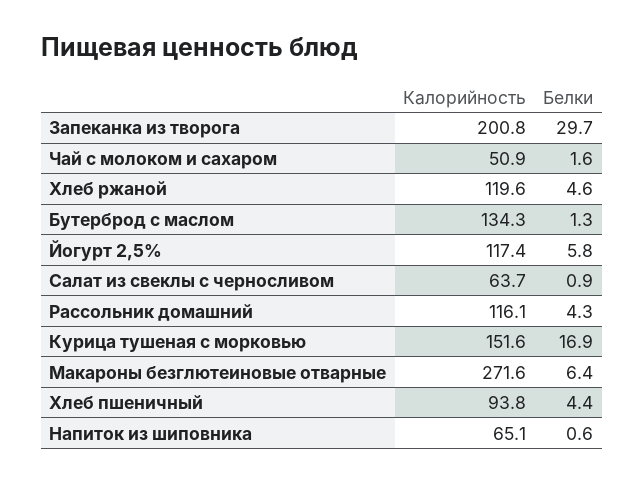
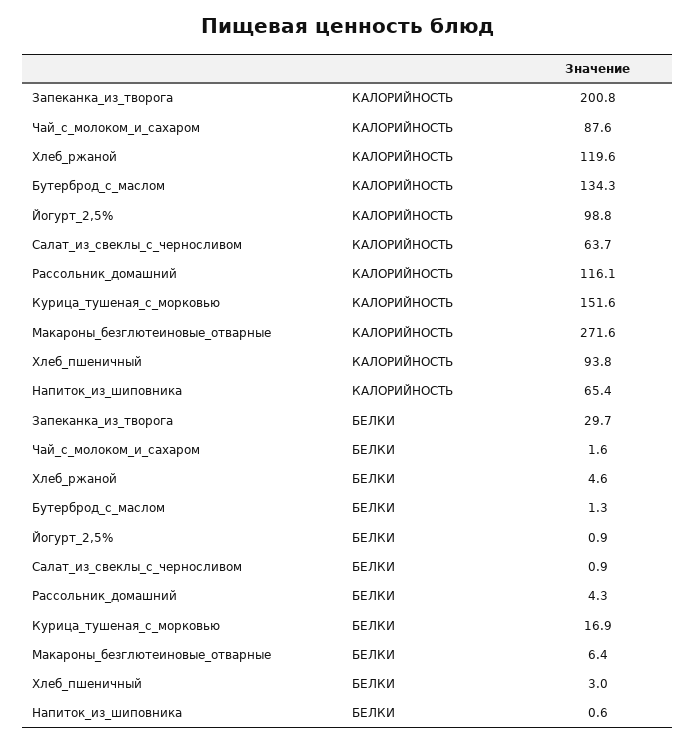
Калорийность, Чай с молоком и сахаром: 50.9 -> 87.6
Калорийность, Йогурт 2,5%: 117.4 -> 98.8
Белки, Йогурт 2,5%: 5.8 -> 0.9
Белки, Хлеб пшеничный: 4.4 -> 3
Калорийность, Напиток из шиповника: 65.1 -> 65.4

